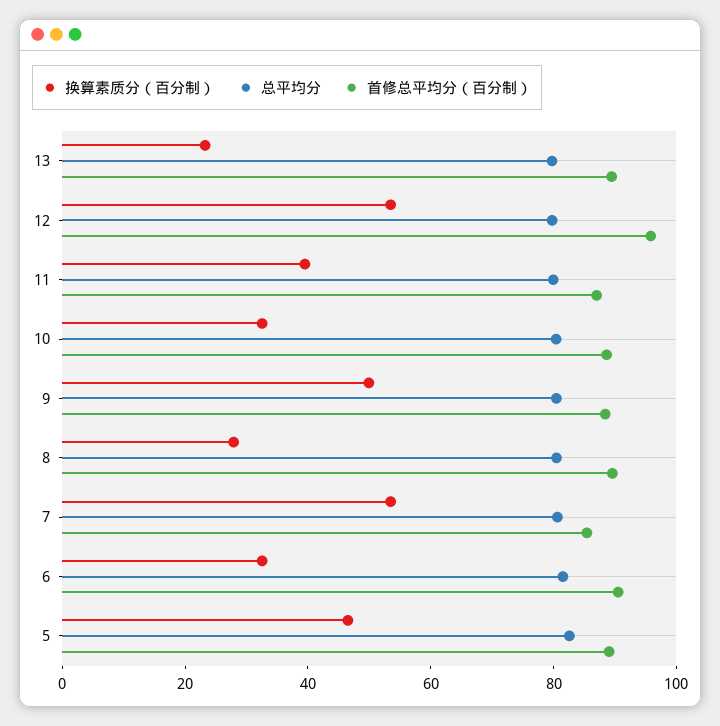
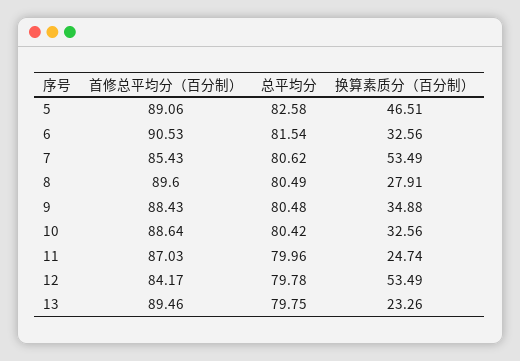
首修总平均分（百分制）, 12: 95 -> 84.17
换算素质分（百分制）, 11: 40 -> 24.74
换算素质分（百分制）, 9: 50 -> 34.88

